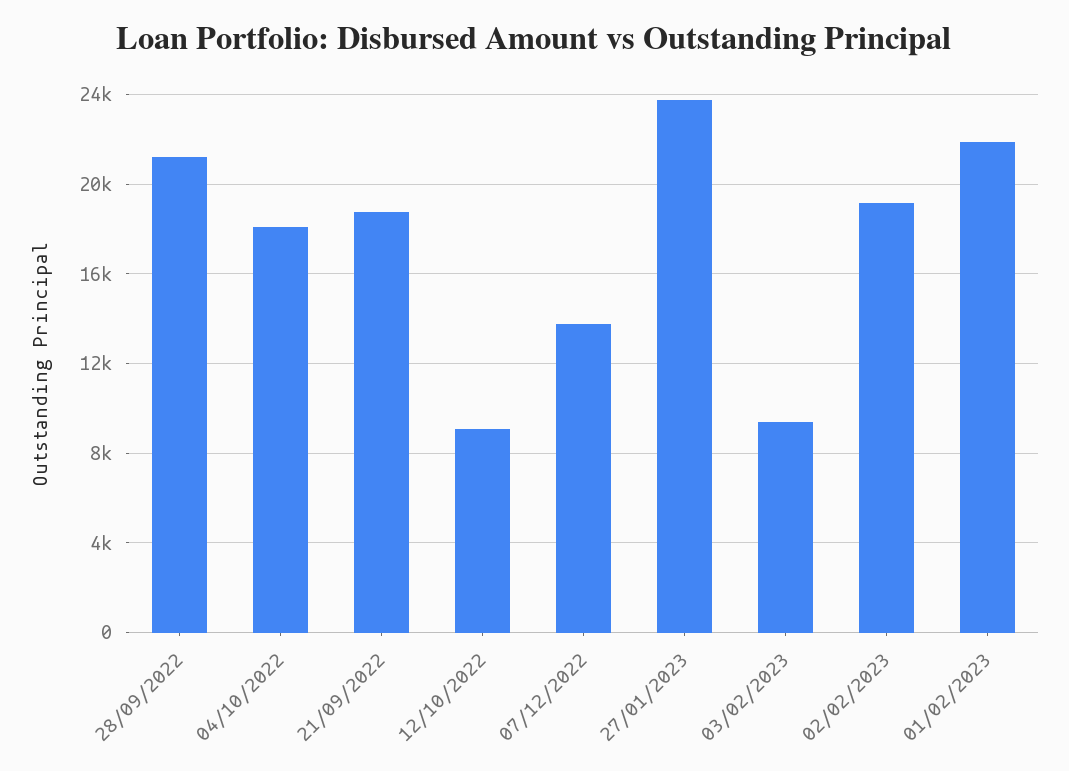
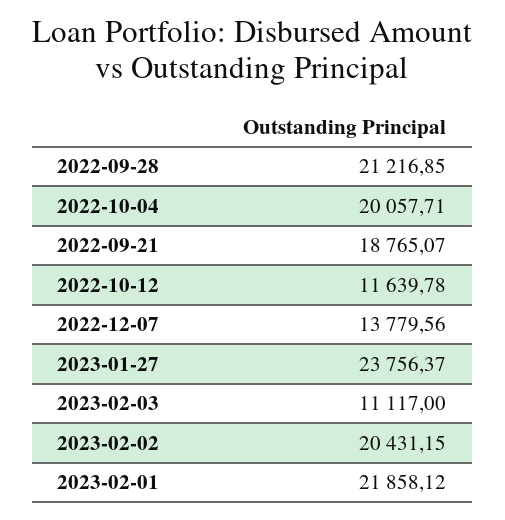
04/10/2022: 18000 -> 20057.71
12/10/2022: 9000 -> 11639.78
03/02/2023: 9500 -> 11117
02/02/2023: 19000 -> 20431.15

